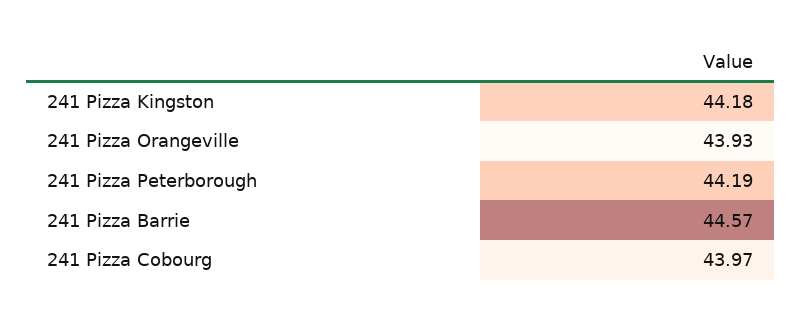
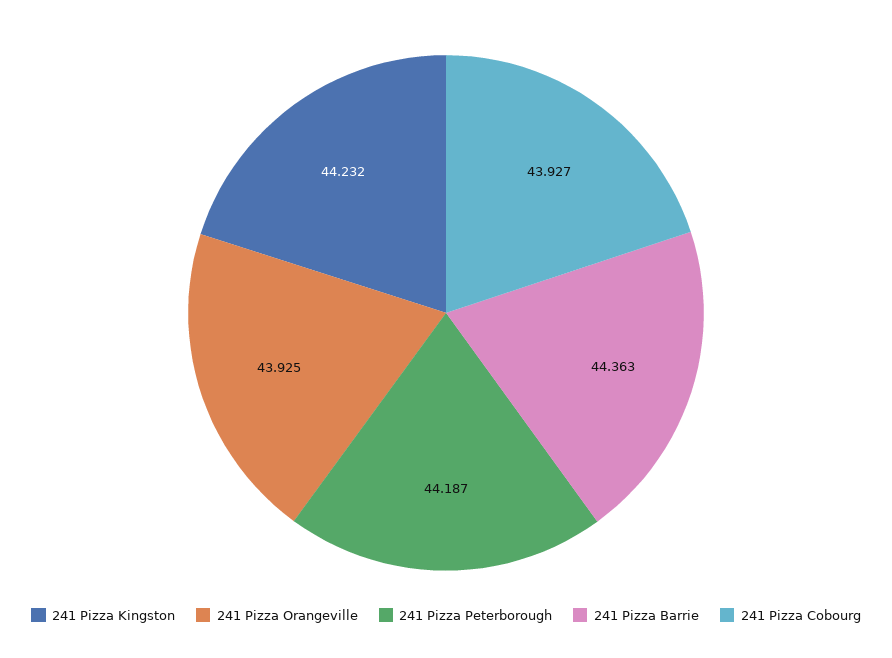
241 Pizza Kingston: 44.18 -> 44.232
241 Pizza Barrie: 44.57 -> 44.363
241 Pizza Cobourg: 43.97 -> 43.927

